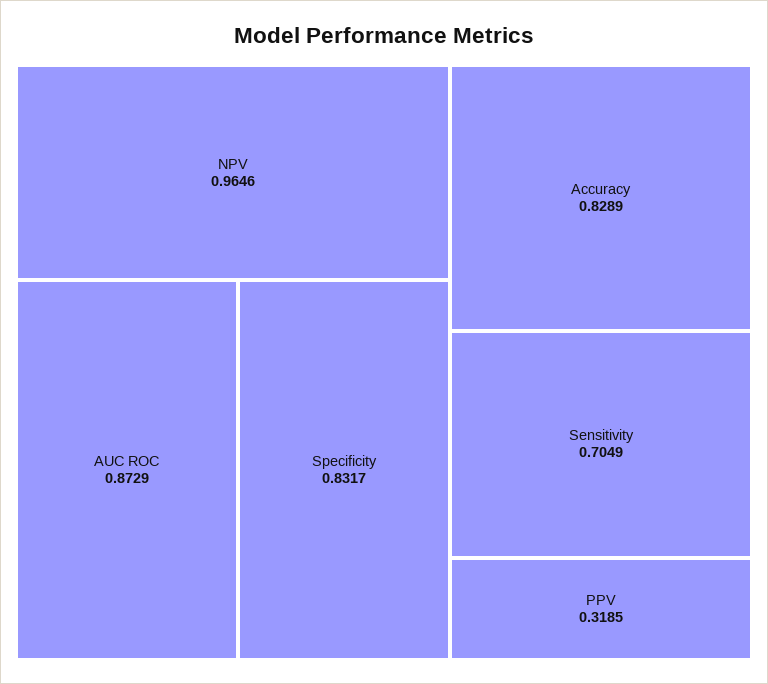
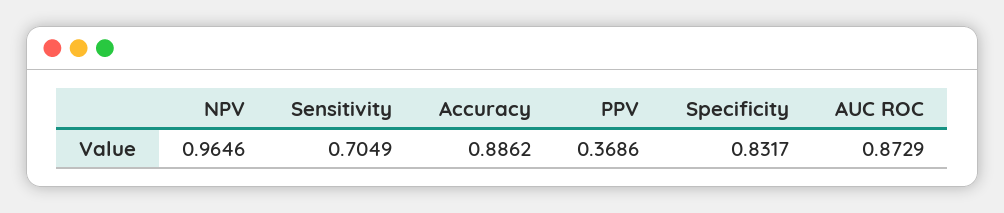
Accuracy: 0.8289 -> 0.8862
PPV: 0.3185 -> 0.3686

